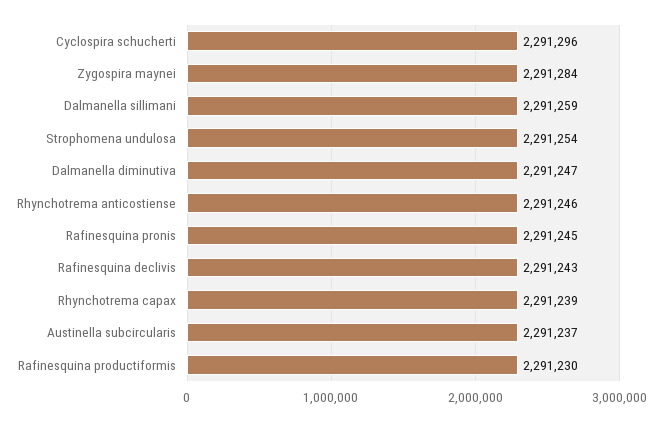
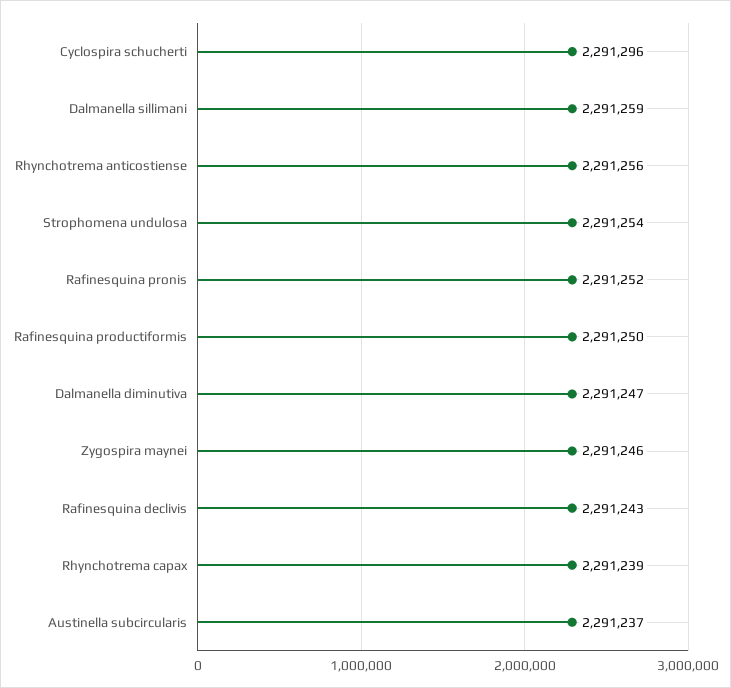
Zygospira maynei: 2291284 -> 2291246
Rhynchotrema anticostiense: 2291246 -> 2291256
Rafinesquina pronis: 2291245 -> 2291252
Rafinesquina productiformis: 2291230 -> 2291250

